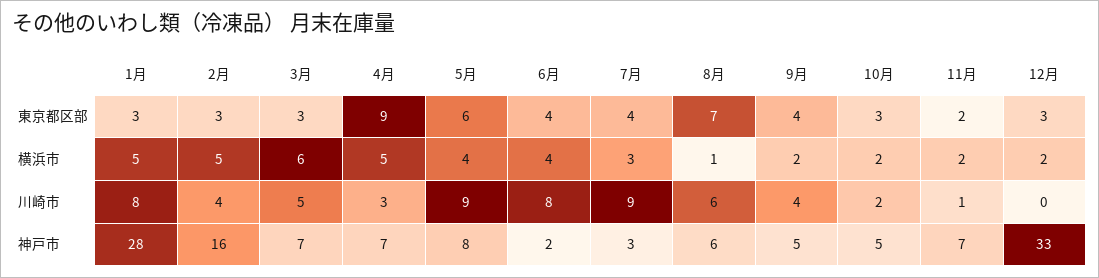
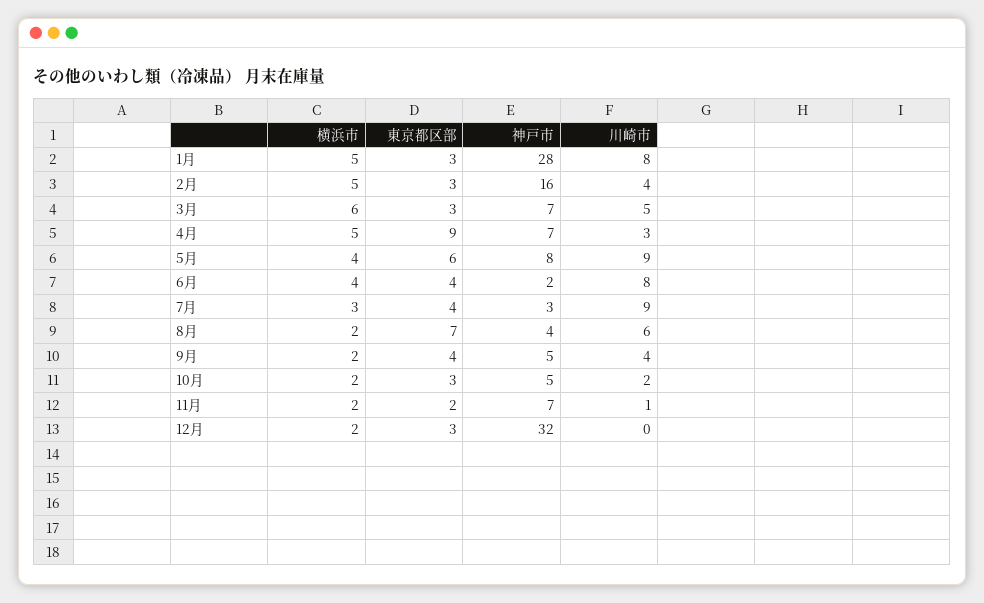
8月, 横浜市: 1 -> 2
8月, 神戸市: 6 -> 4
12月, 神戸市: 33 -> 32

